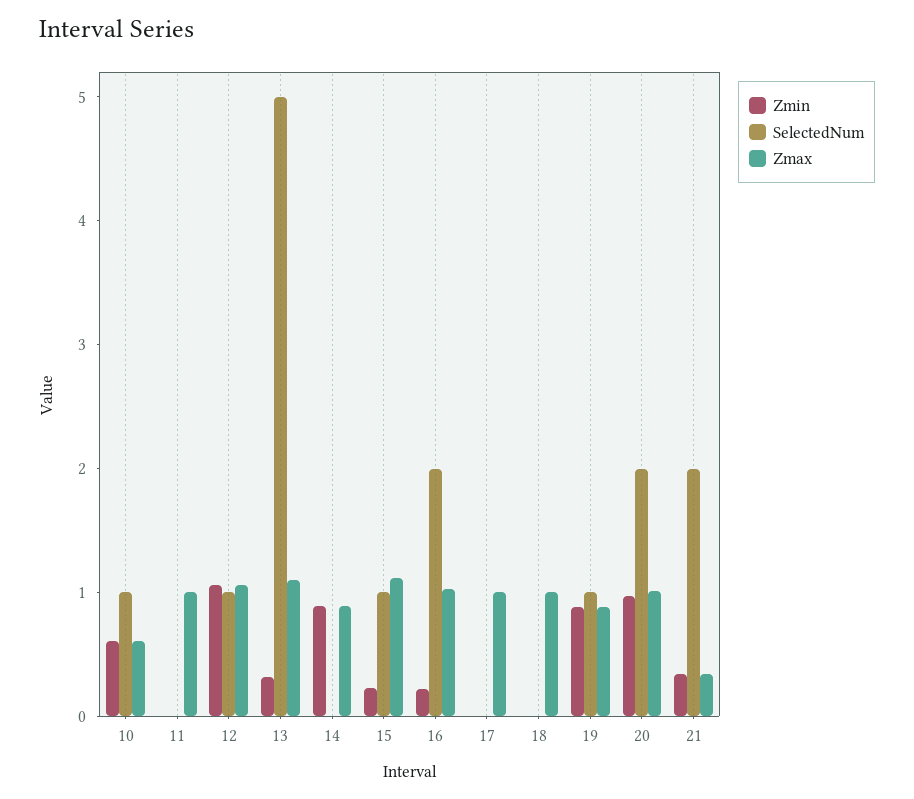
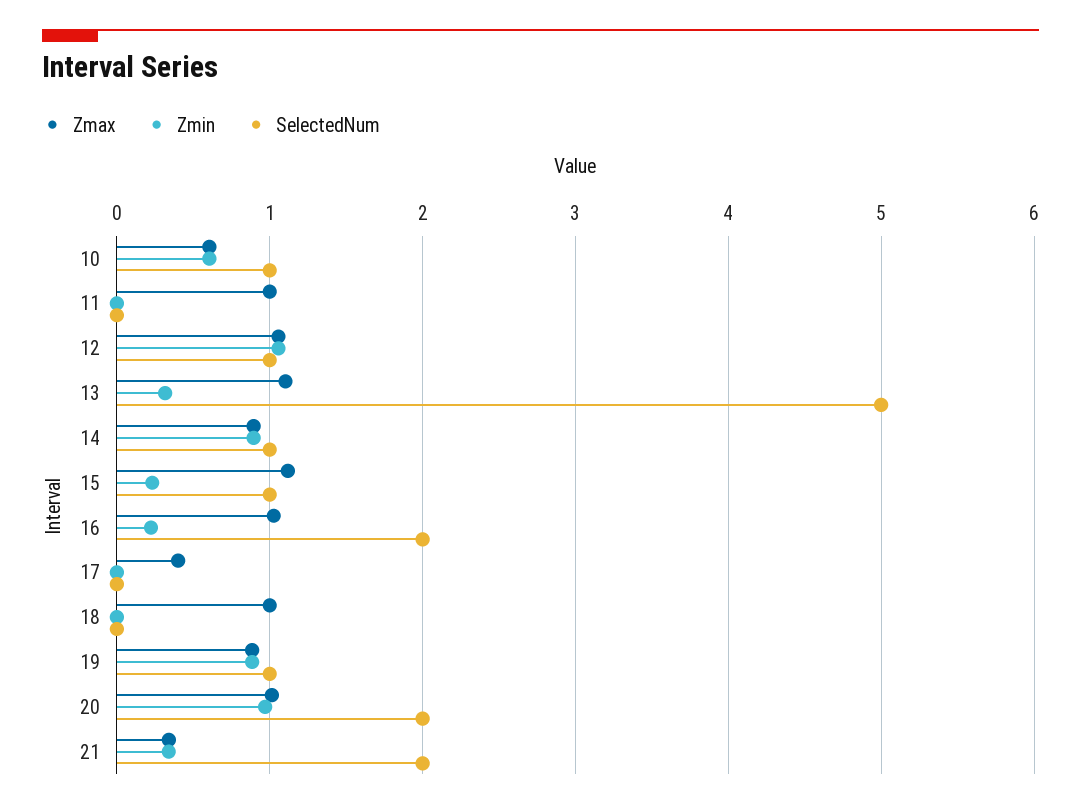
SelectedNum, 14: 0 -> 1
Zmax, 17: 1 -> 0.4

